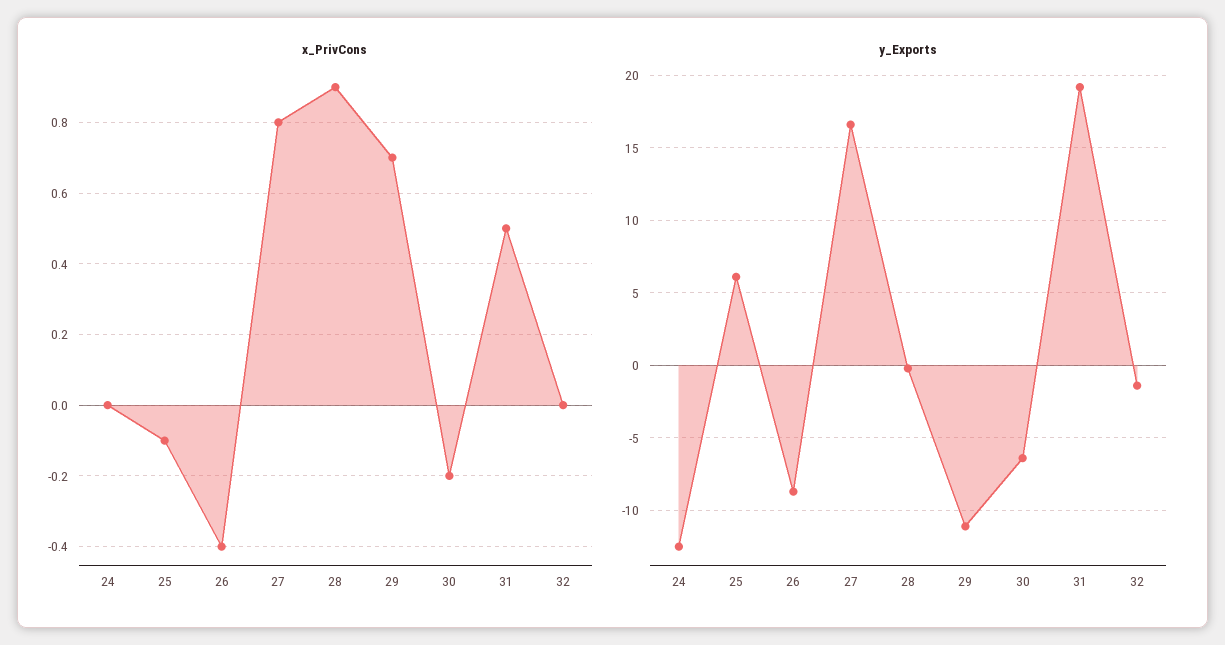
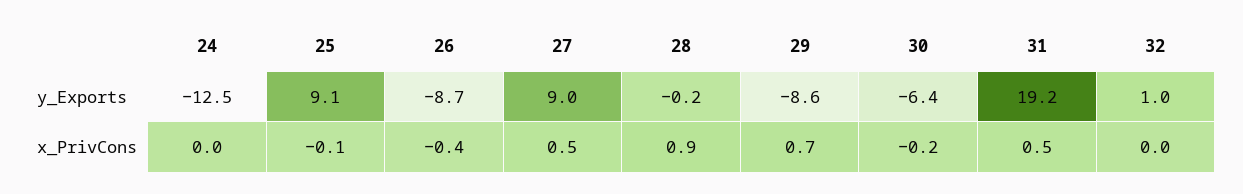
x_PrivCons, 27: 0.8 -> 0.5
y_Exports, 25: 6 -> 9.1
y_Exports, 27: 16.5 -> 9
y_Exports, 29: -11 -> -8.6
y_Exports, 32: -1.5 -> 1

